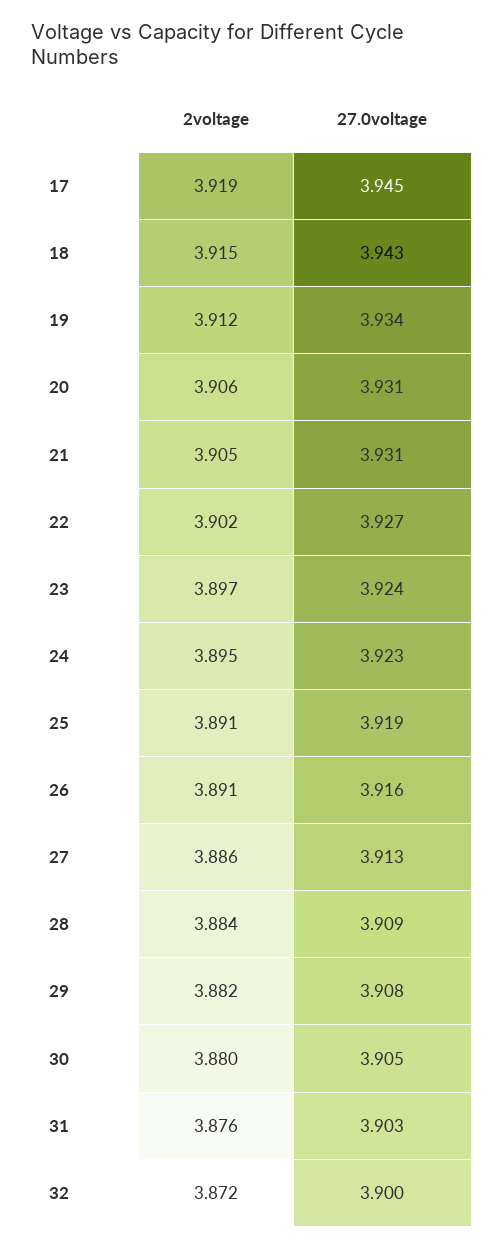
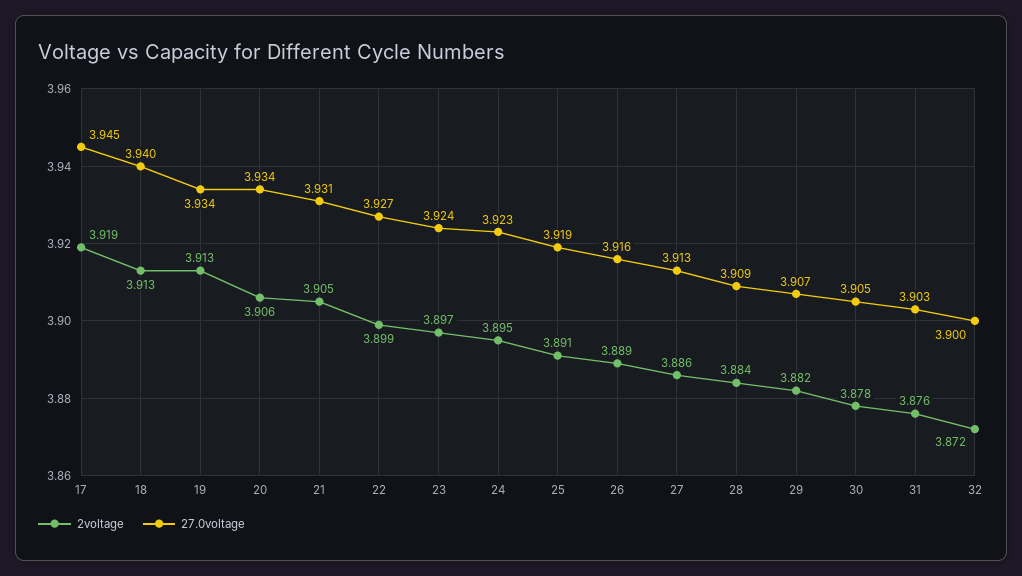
2voltage, 18: 3.915 -> 3.913
27.0voltage, 18: 3.943 -> 3.94
2voltage, 19: 3.912 -> 3.913
27.0voltage, 20: 3.931 -> 3.934
2voltage, 22: 3.902 -> 3.899
2voltage, 26: 3.891 -> 3.889
27.0voltage, 29: 3.908 -> 3.907
2voltage, 30: 3.88 -> 3.878

